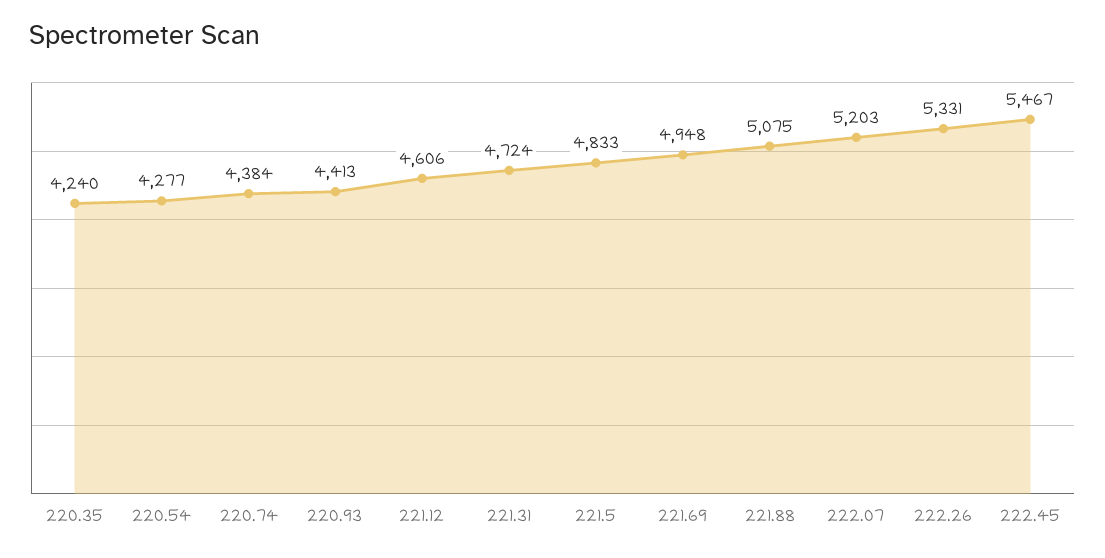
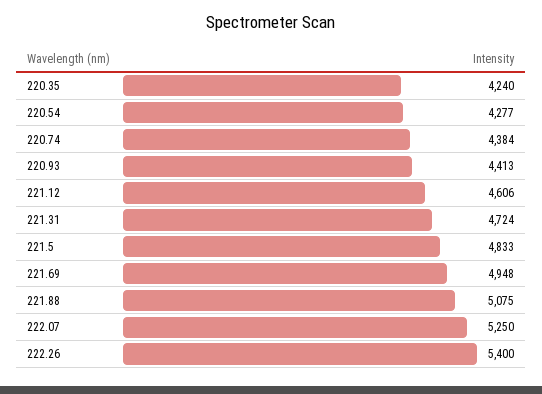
222.07: 5203 -> 5250
222.26: 5331 -> 5400
222.45: 5467 -> none

